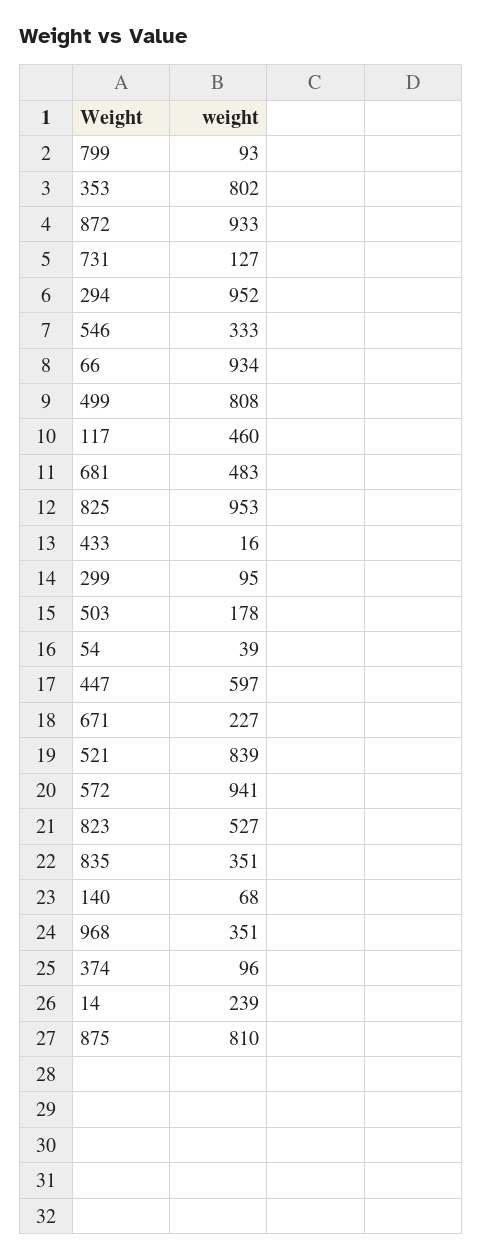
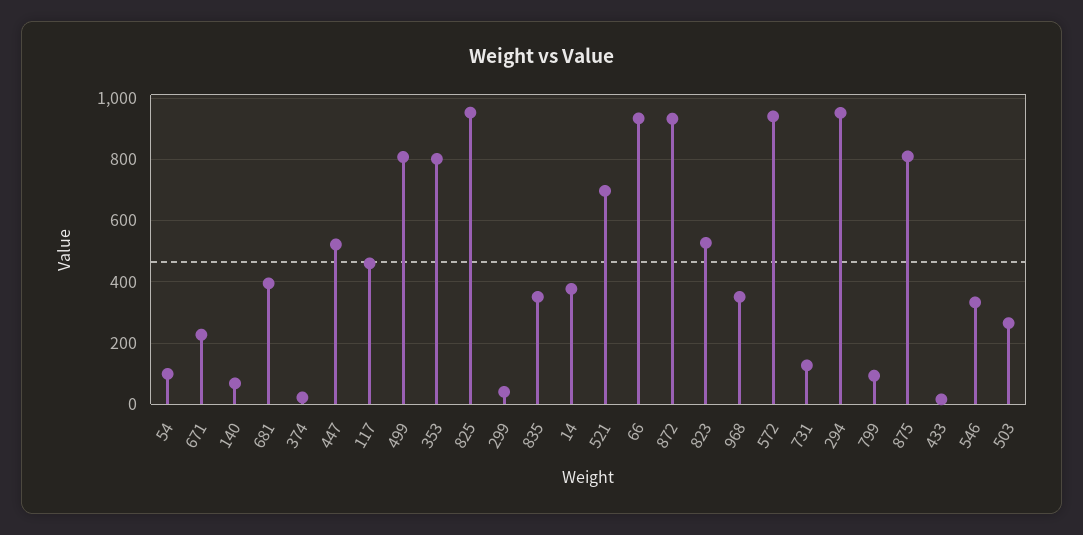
681: 483 -> 400
299: 95 -> 40
503: 178 -> 260
54: 39 -> 100
447: 597 -> 520
521: 839 -> 700
374: 96 -> 20
14: 239 -> 380

